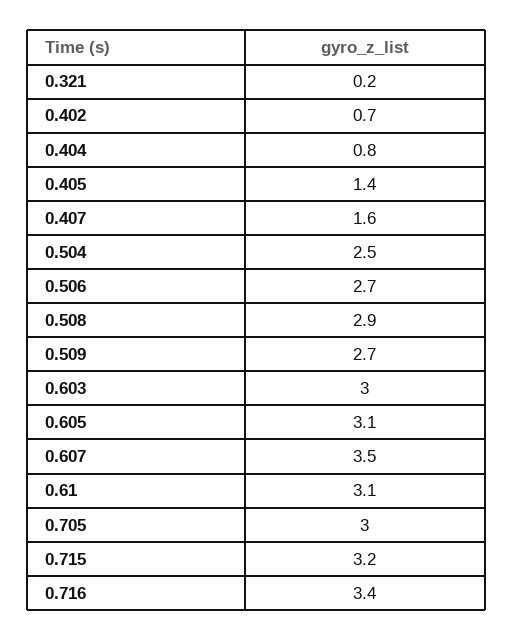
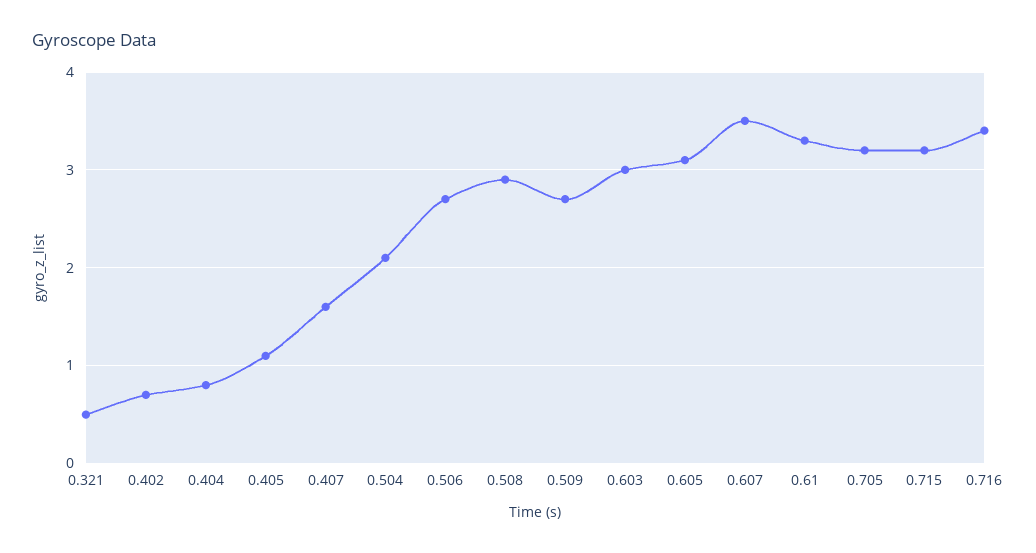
0.321: 0.2 -> 0.5
0.405: 1.4 -> 1.1
0.504: 2.5 -> 2.1
0.61: 3.1 -> 3.3
0.705: 3 -> 3.2

